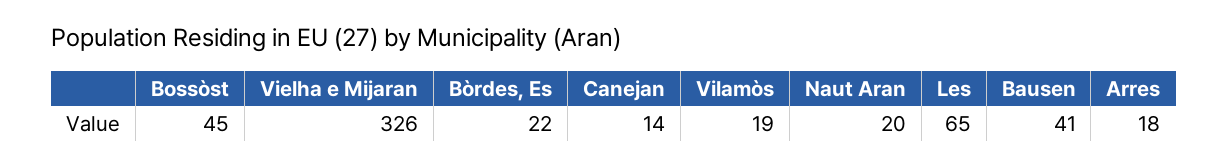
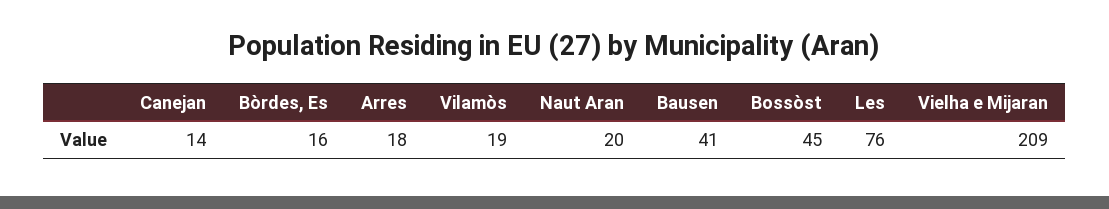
Vielha e Mijaran: 326 -> 209
Bòrdes, Es: 22 -> 16
Les: 65 -> 76

